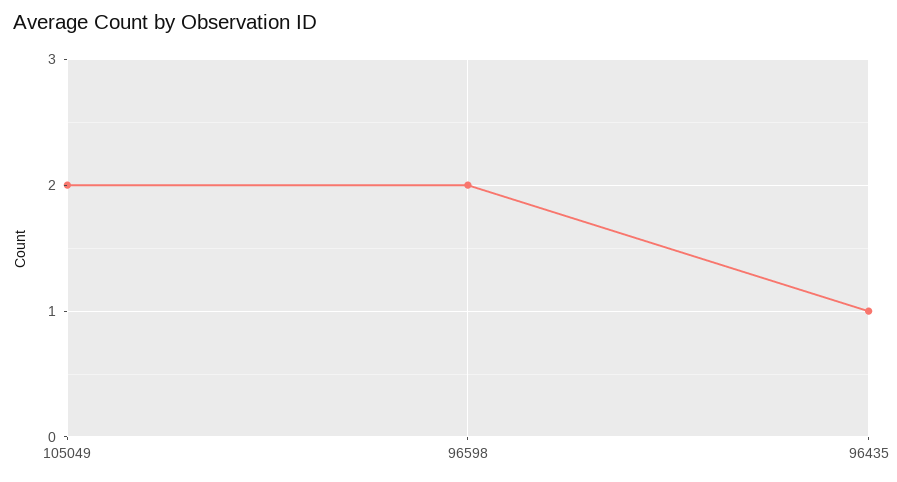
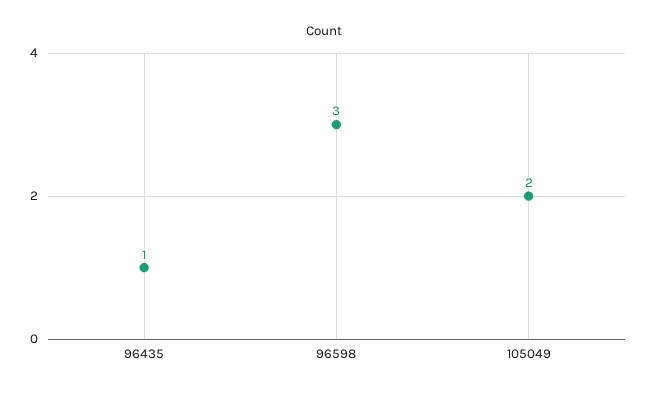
96598: 2 -> 3

